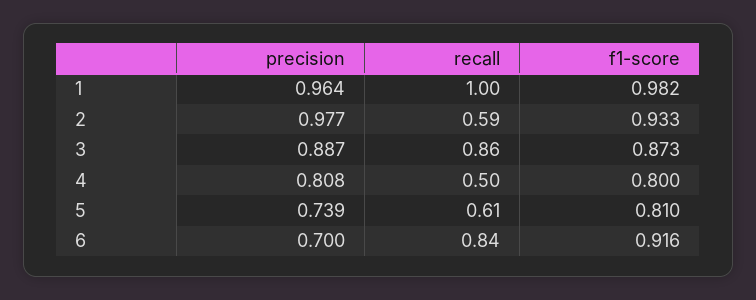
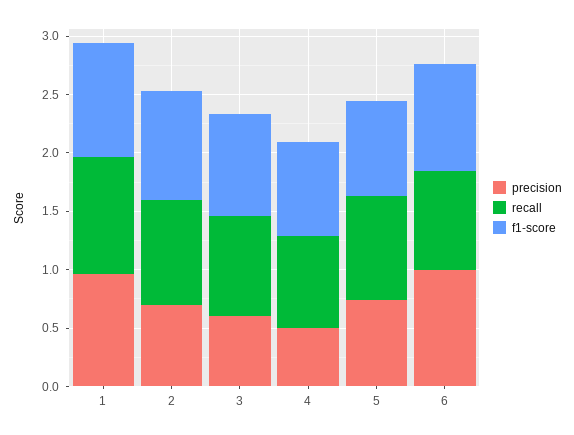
precision, 2: 0.977 -> 0.7
recall, 2: 0.59 -> 0.9
precision, 3: 0.887 -> 0.6
precision, 4: 0.808 -> 0.5
recall, 4: 0.5 -> 0.8
recall, 5: 0.61 -> 0.9
precision, 6: 0.7 -> 1

